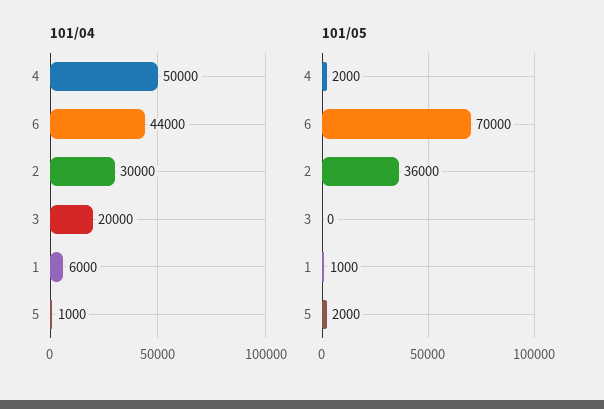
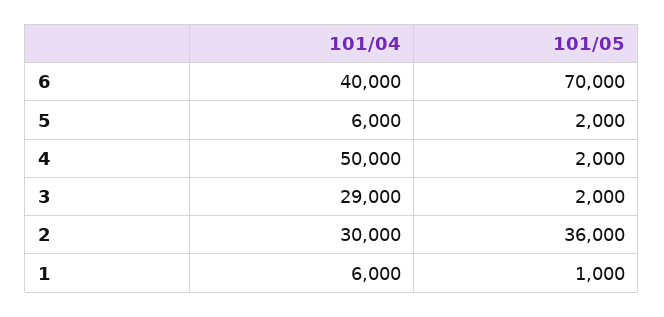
101/04, 6: 44000 -> 40000
101/04, 3: 20000 -> 29000
101/04, 5: 1000 -> 6000
101/05, 3: 0 -> 2000

